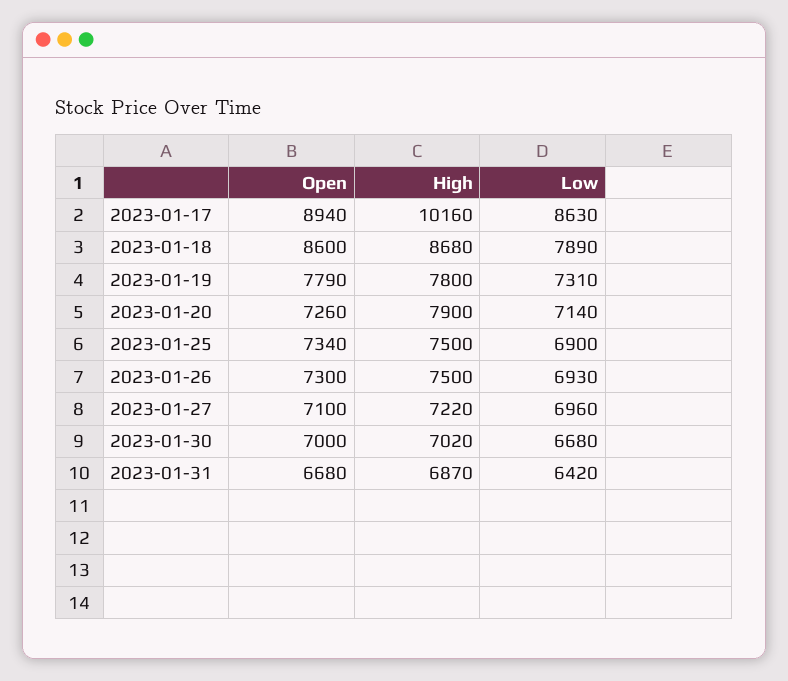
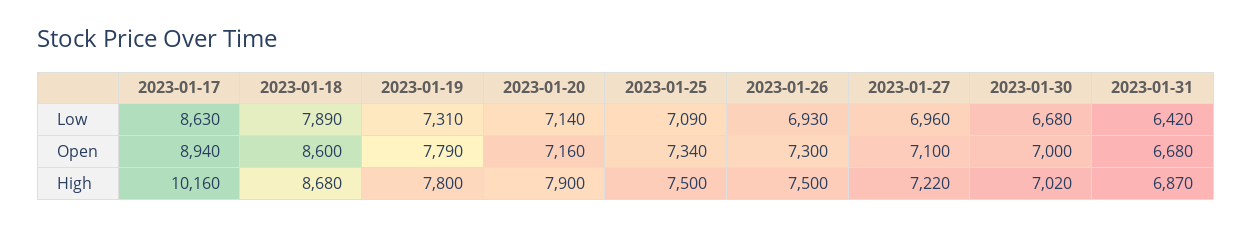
Open, 2023-01-20: 7260 -> 7160
Low, 2023-01-25: 6900 -> 7090

